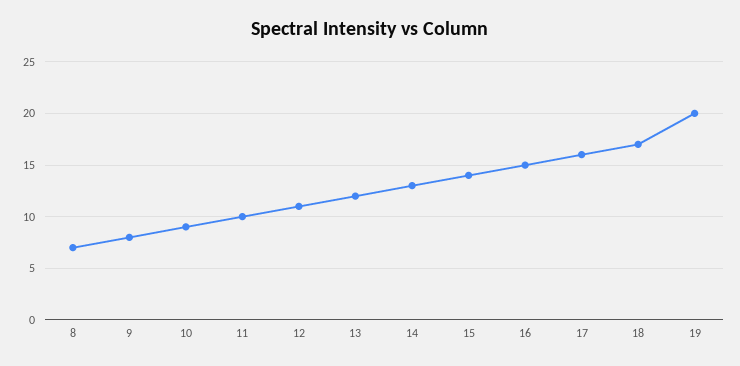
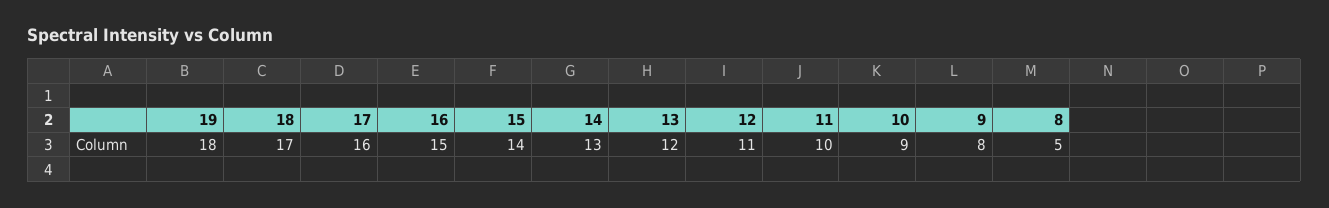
8: 7 -> 5
19: 20 -> 18

